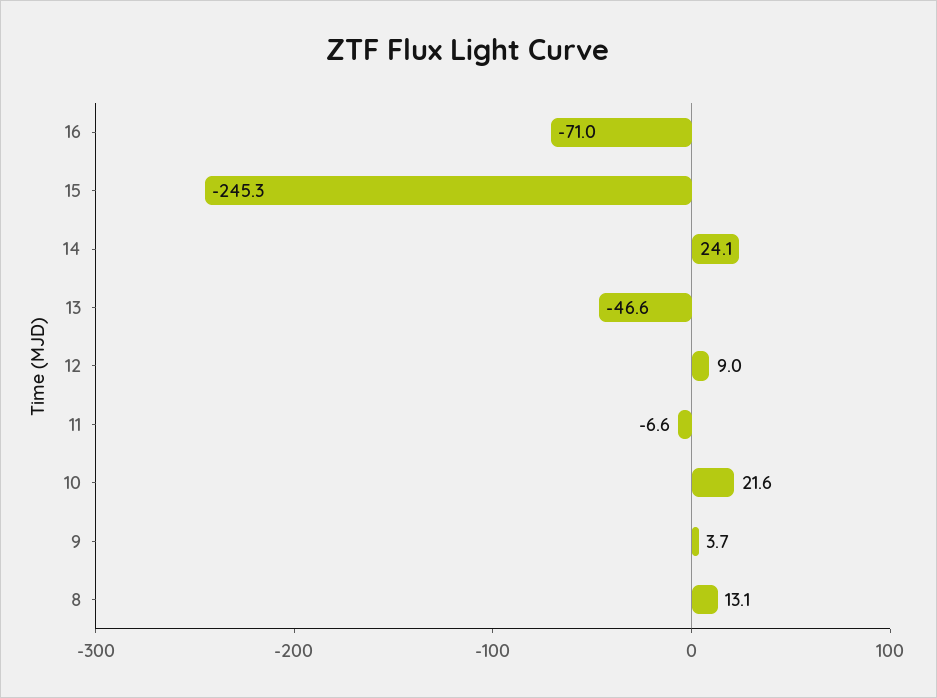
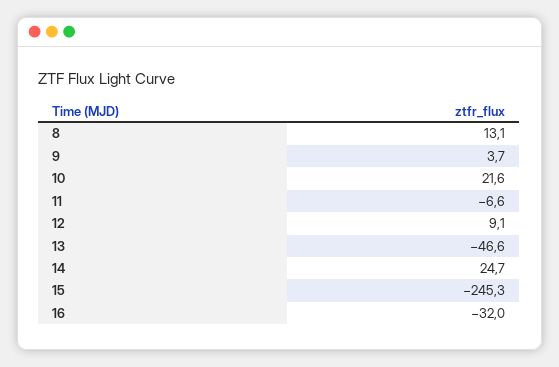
16: -71 -> -32
14: 24.1 -> 24.7
12: 9 -> 9.1

